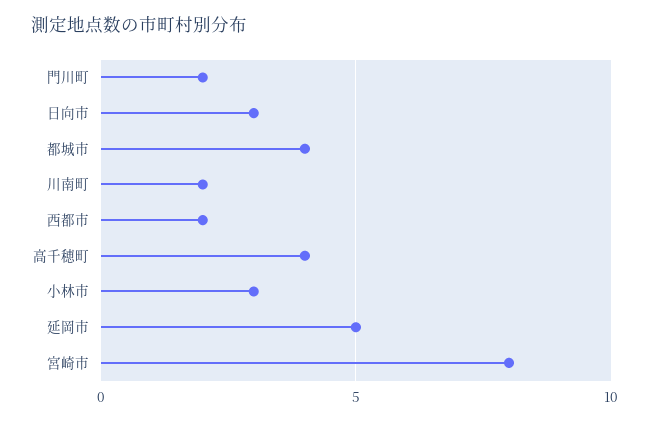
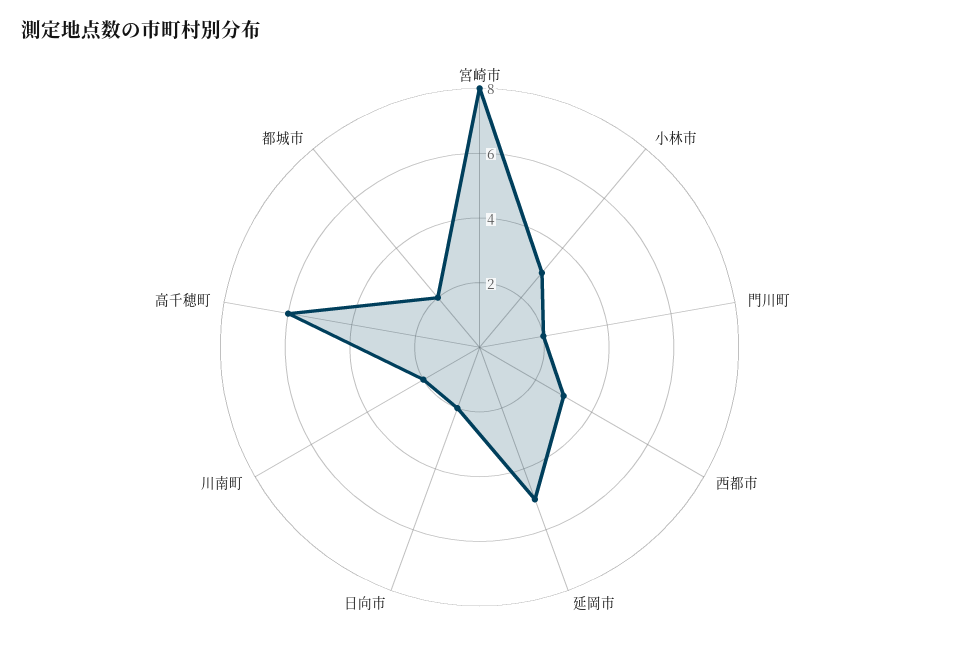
日向市: 3 -> 2
都城市: 4 -> 2
西都市: 2 -> 3
高千穂町: 4 -> 6

